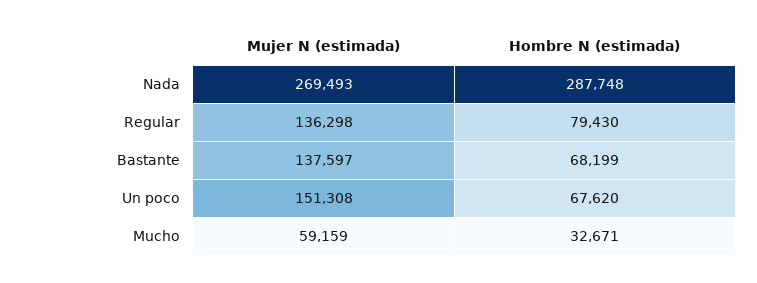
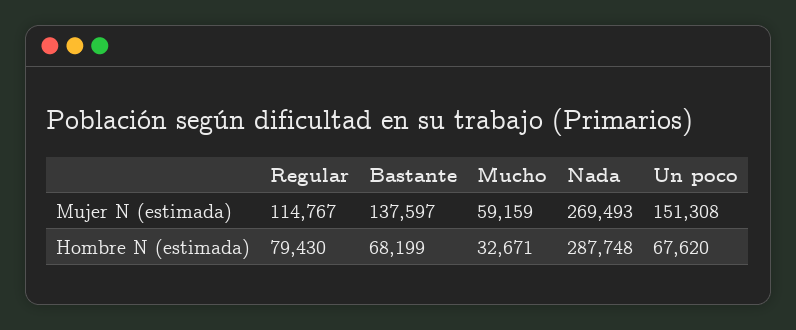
Mujer N (estimada), Regular: 136298 -> 114767

